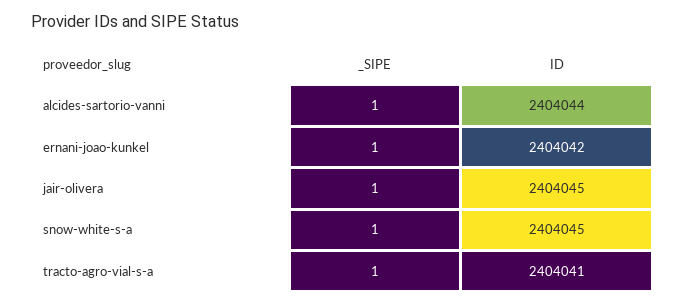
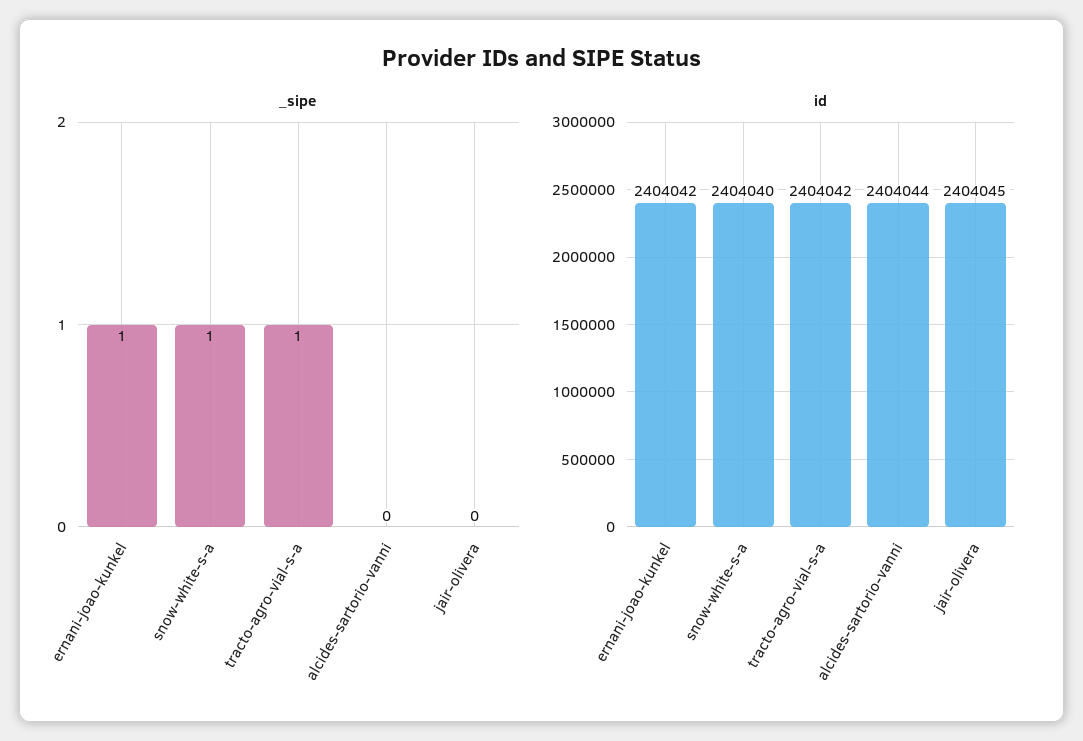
_SIPE, alcides-sartorio-vanni: 1 -> 0
_SIPE, jair-olivera: 1 -> 0
ID, snow-white-s-a: 2404045 -> 2404040
ID, tracto-agro-vial-s-a: 2404041 -> 2404042

